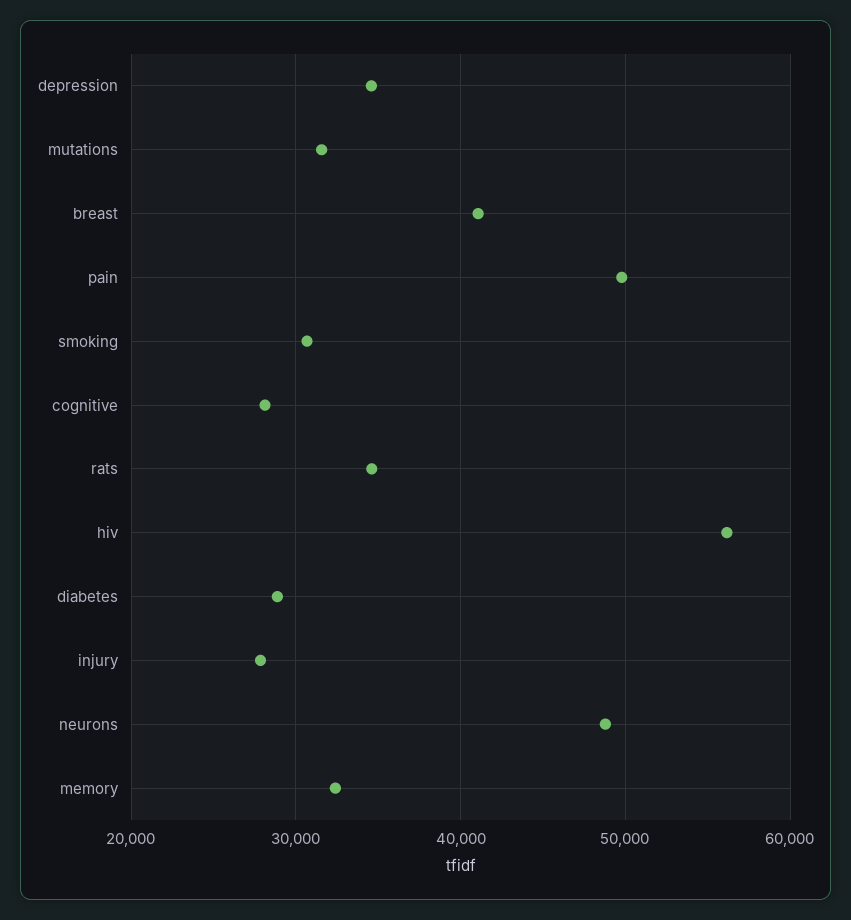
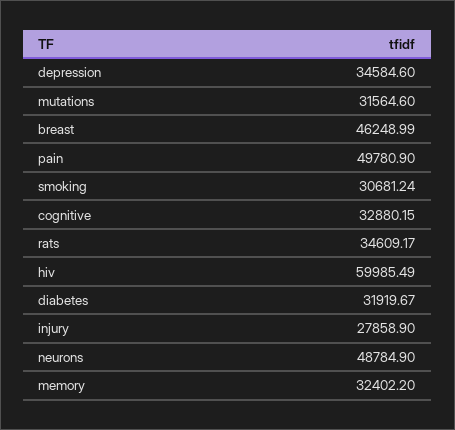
breast: 41000 -> 46248.99
cognitive: 28000 -> 32880.15
hiv: 56000 -> 59985.49
diabetes: 29000 -> 31919.67

